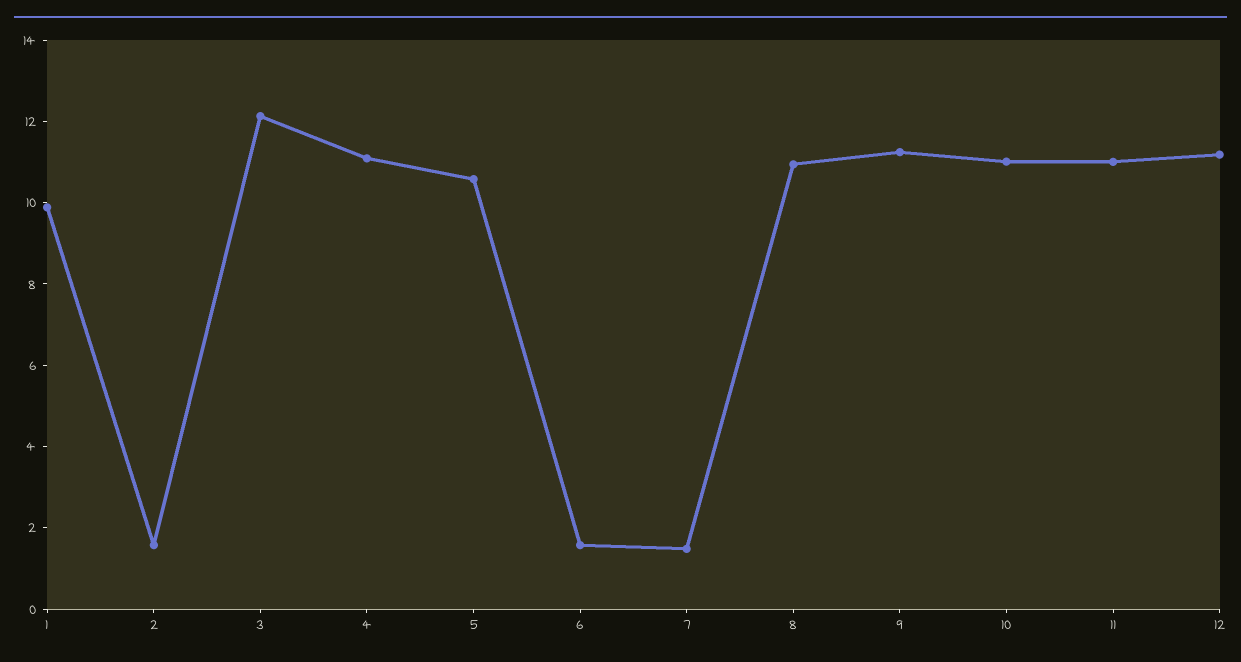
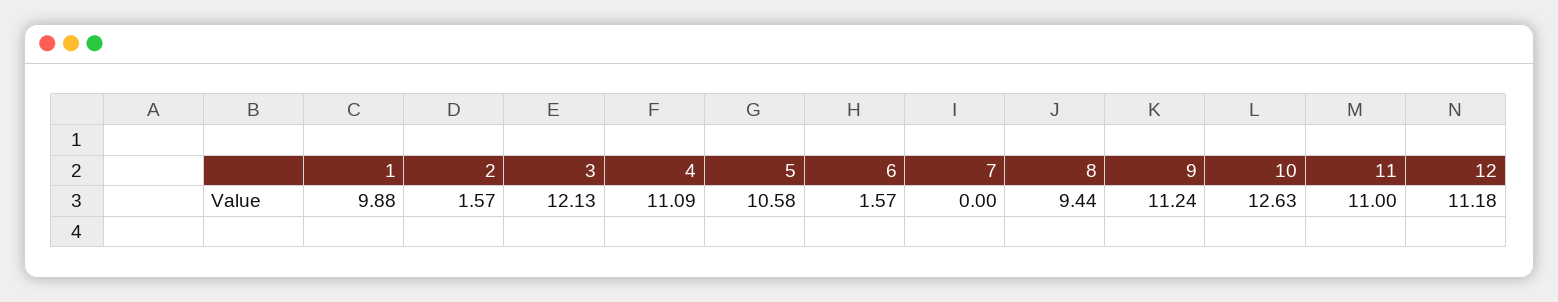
7: 1.5 -> 0
8: 11 -> 9.44
10: 11 -> 12.63

